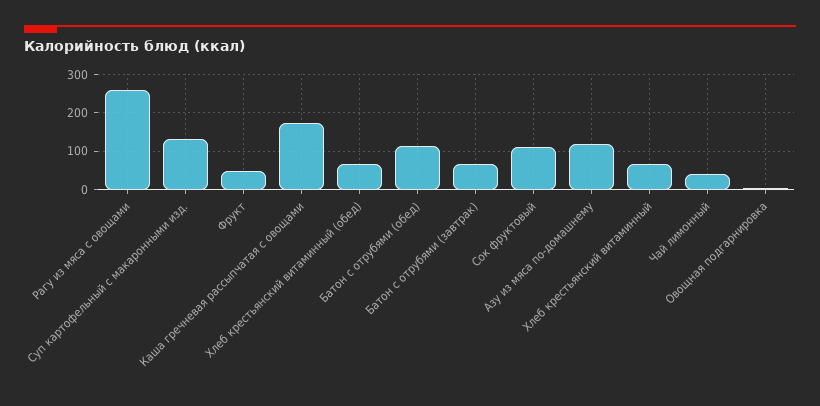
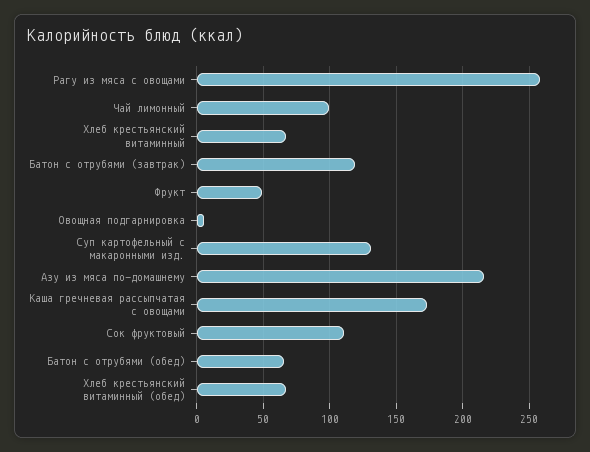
Батон с отрубями (обед): 120 -> 65
Батон с отрубями (завтрак): 60 -> 120
Азу из мяса по-домашнему: 120 -> 215
Чай лимонный: 40 -> 100

